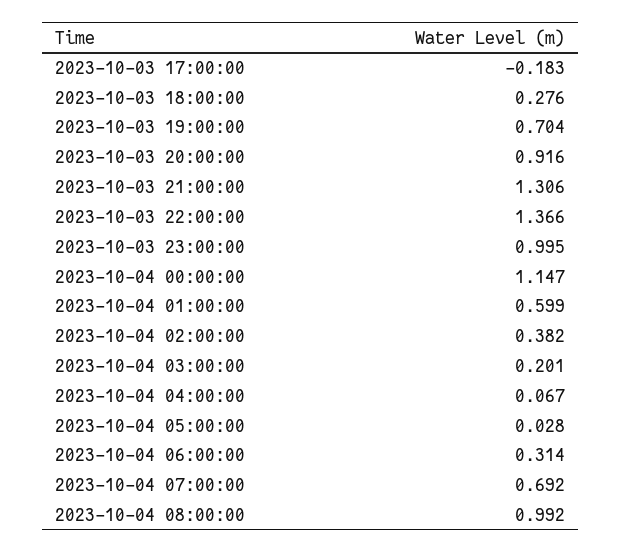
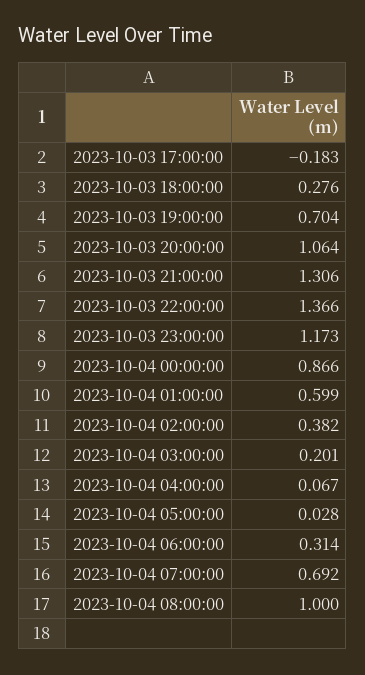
2023-10-03 20:00:00: 0.916 -> 1.064
2023-10-03 23:00:00: 0.995 -> 1.173
2023-10-04 00:00:00: 1.147 -> 0.866
2023-10-04 08:00:00: 0.992 -> 1

